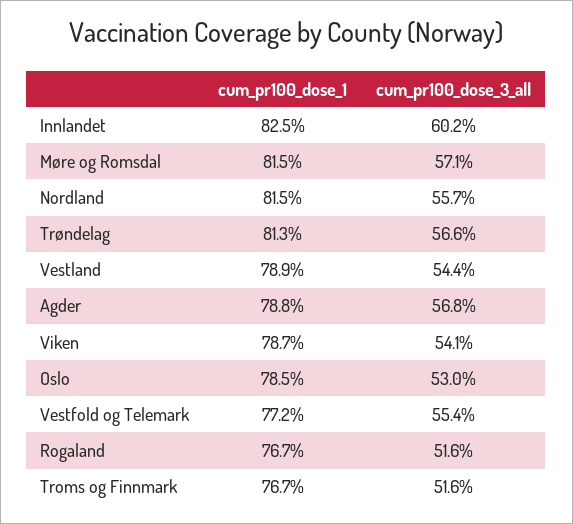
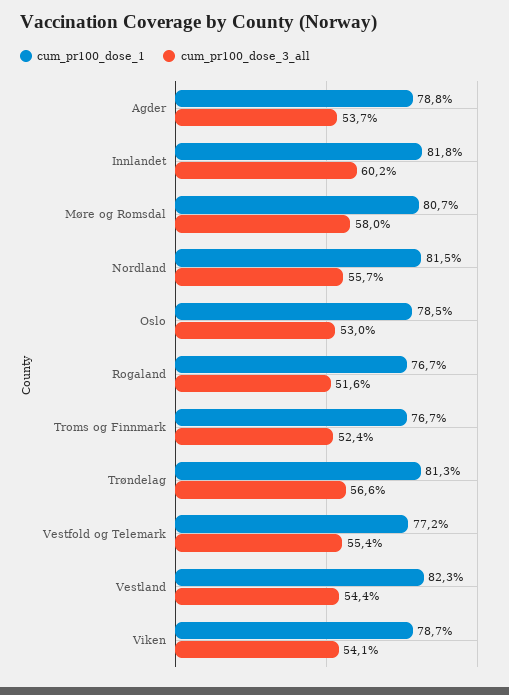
cum_pr100_dose_1, Innlandet: 82.5 -> 81.8
cum_pr100_dose_1, Møre og Romsdal: 81.5 -> 80.7
cum_pr100_dose_3_all, Møre og Romsdal: 57.1 -> 58
cum_pr100_dose_1, Vestland: 78.9 -> 82.3
cum_pr100_dose_3_all, Agder: 56.8 -> 53.7
cum_pr100_dose_3_all, Troms og Finnmark: 51.6 -> 52.4

